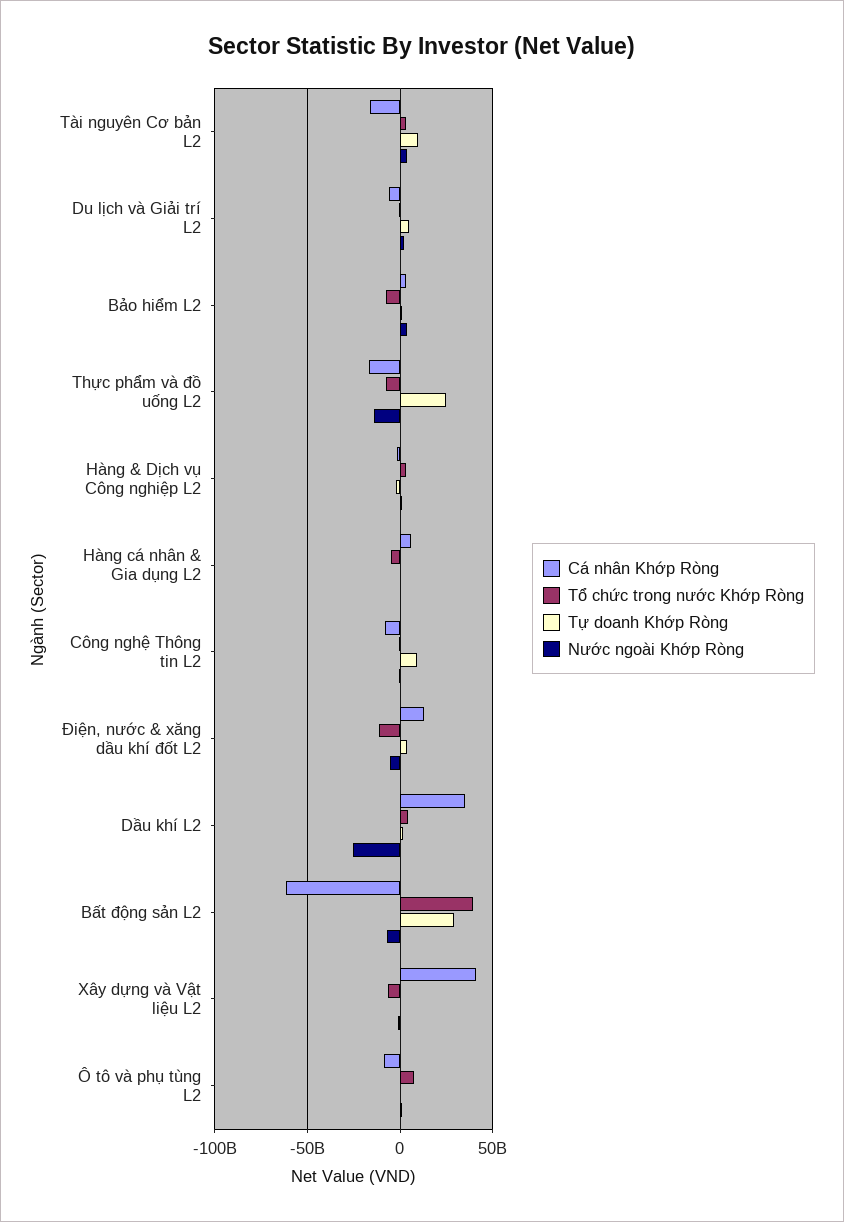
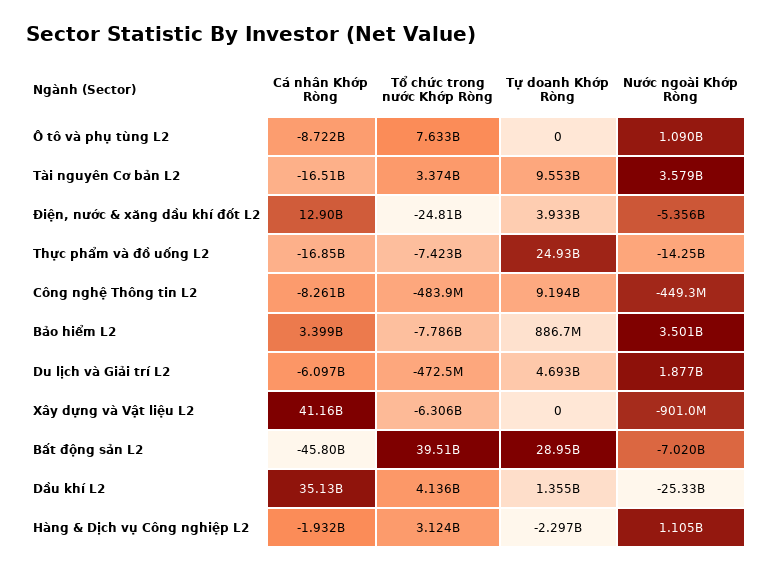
Cá nhân Khớp Ròng, Hàng cá nhân & Gia dụng L2: 5000000000 -> none
Tổ chức trong nước Khớp Ròng, Hàng cá nhân & Gia dụng L2: -5000000000 -> none
Tự doanh Khớp Ròng, Hàng cá nhân & Gia dụng L2: 0 -> none
Nước ngoài Khớp Ròng, Hàng cá nhân & Gia dụng L2: 0 -> none
Tổ chức trong nước Khớp Ròng, Điện, nước & xăng dầu khí đốt L2: -10000000000 -> -24810000000
Cá nhân Khớp Ròng, Bất động sản L2: -60000000000 -> -45800000000

